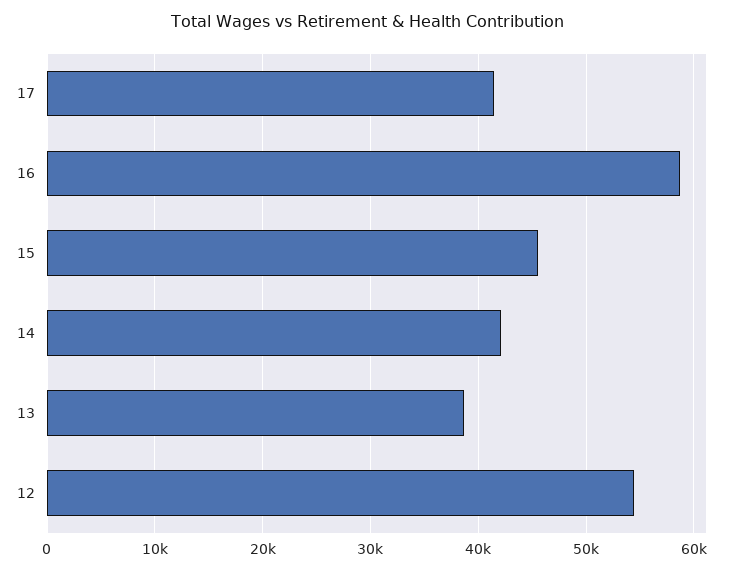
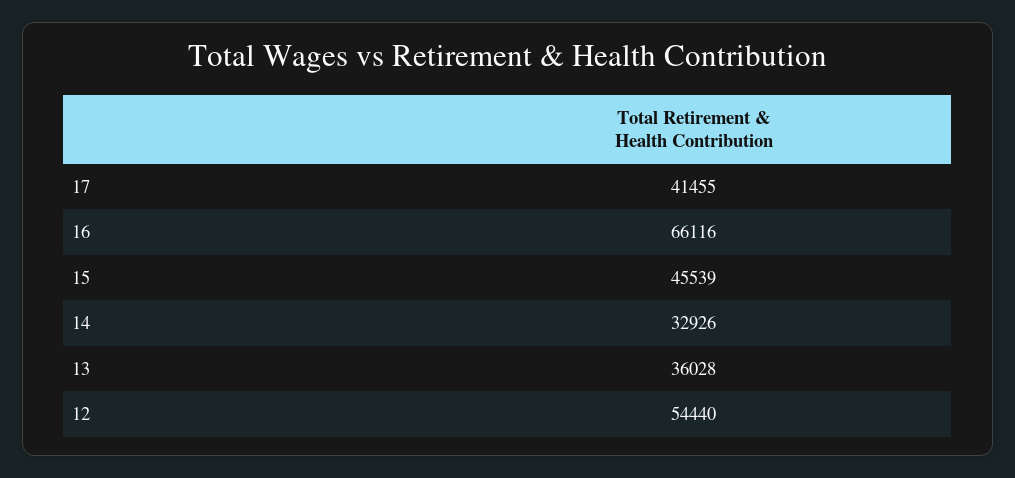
16: 59000 -> 66116
14: 42000 -> 32926
13: 39000 -> 36028

